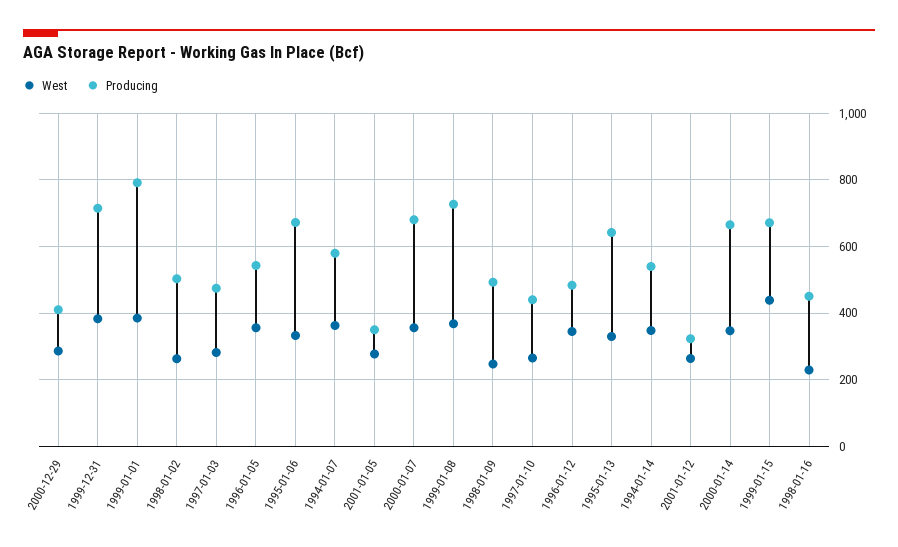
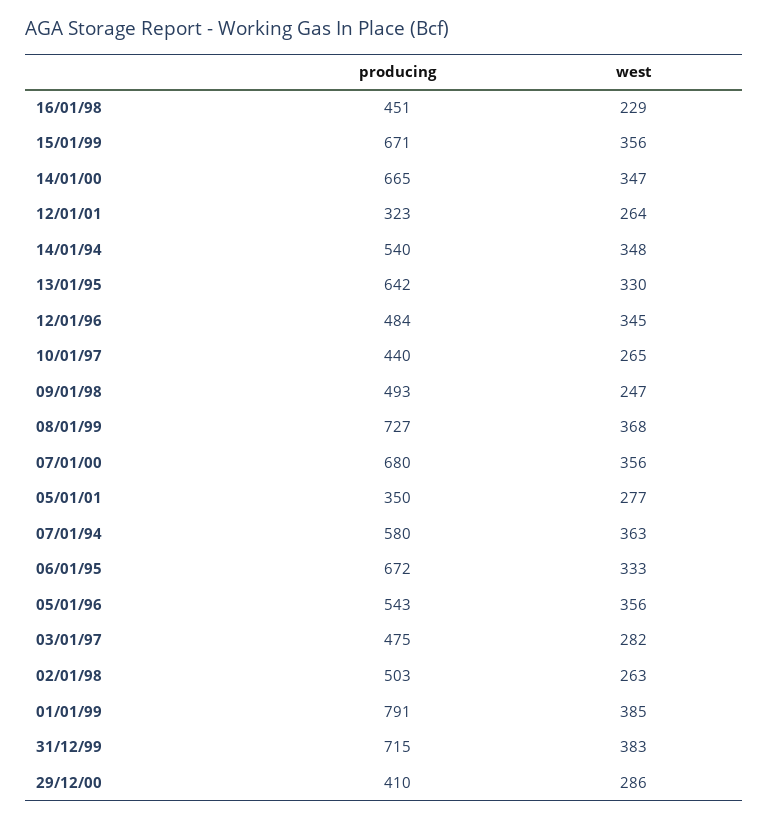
West, 1999-01-15: 440 -> 356

